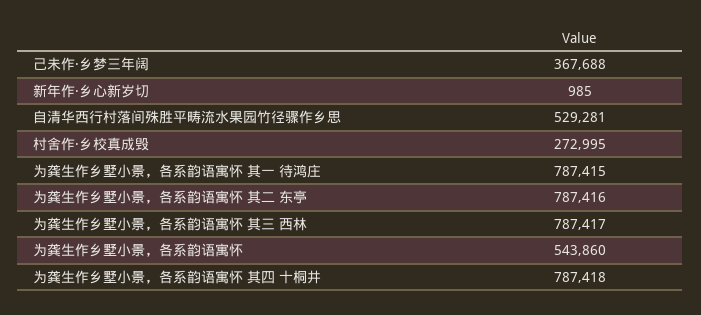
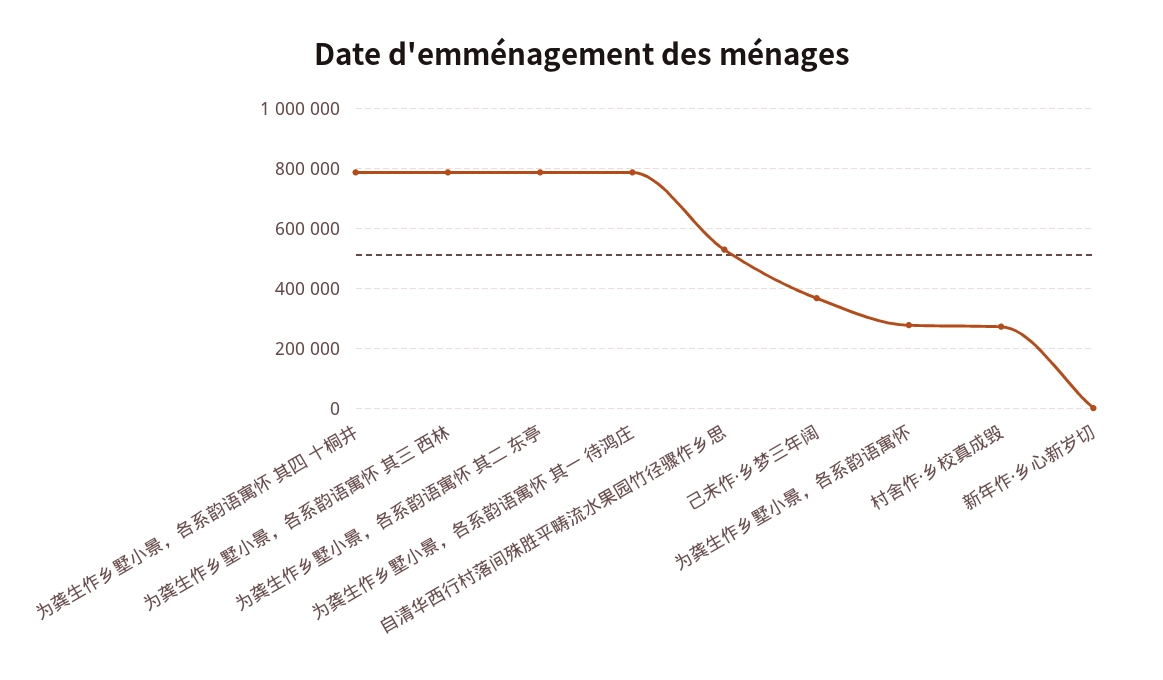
为龚生作乡墅小景，各系韵语寓怀: 543860 -> 280000

